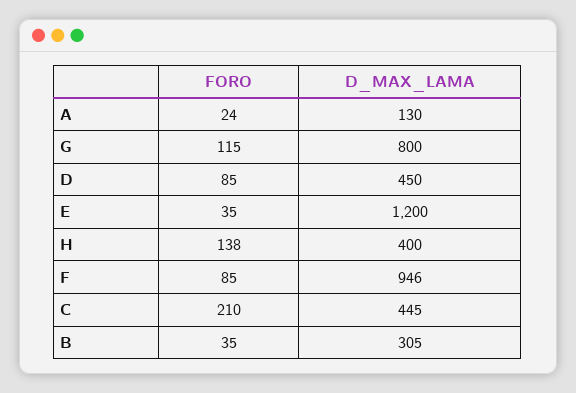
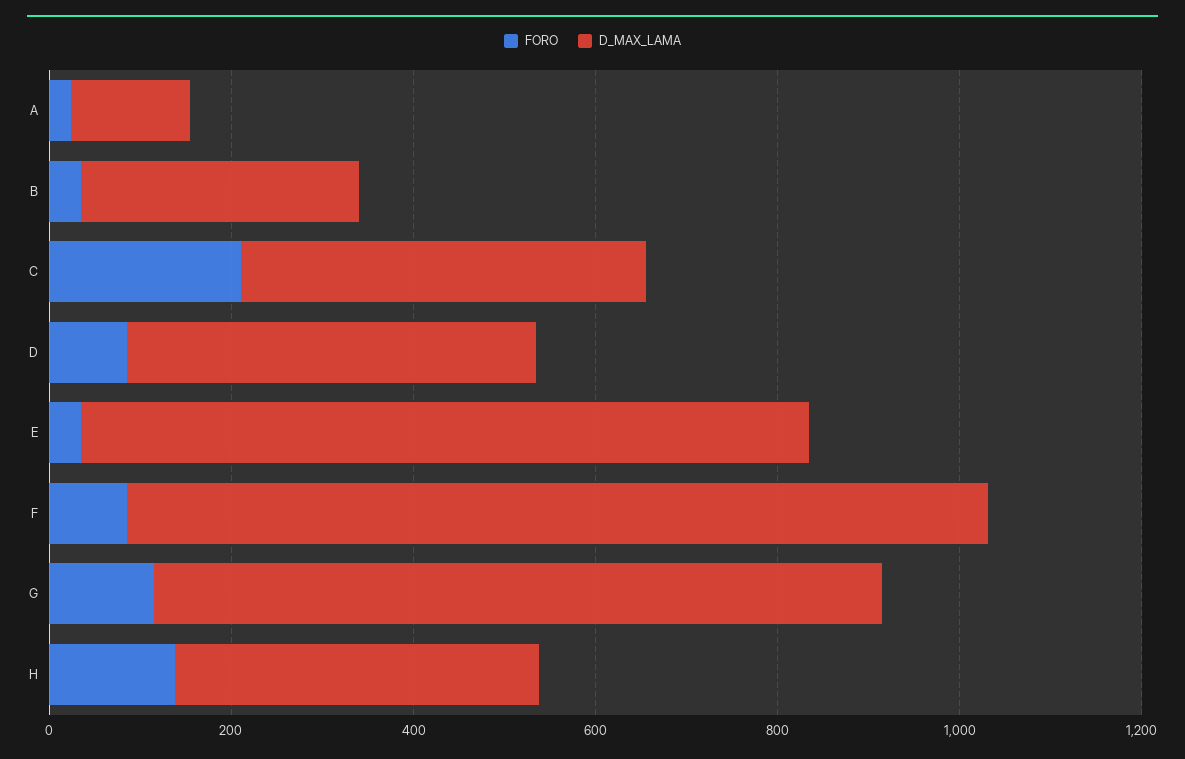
D_MAX_LAMA, E: 1200 -> 800

